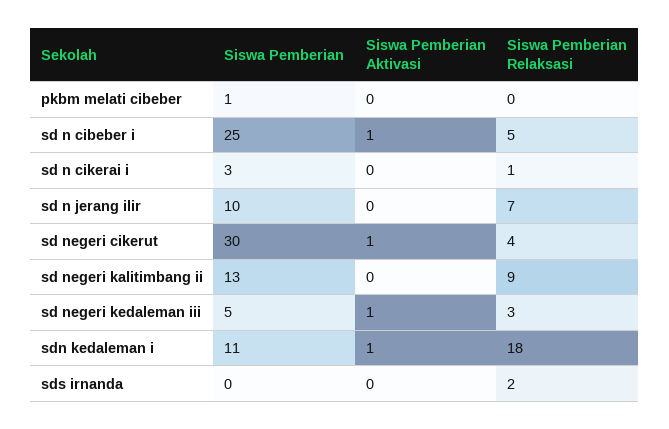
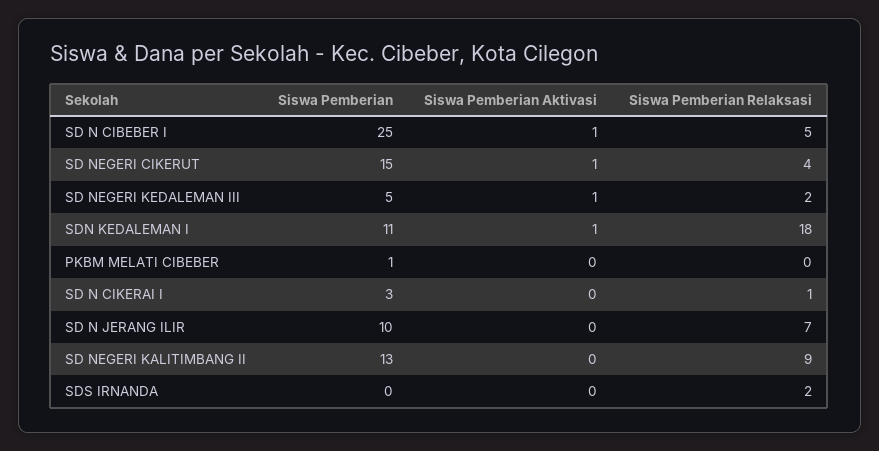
Siswa Pemberian, sd negeri cikerut: 30 -> 15
Siswa Pemberian Relaksasi, sd negeri kedaleman iii: 3 -> 2

